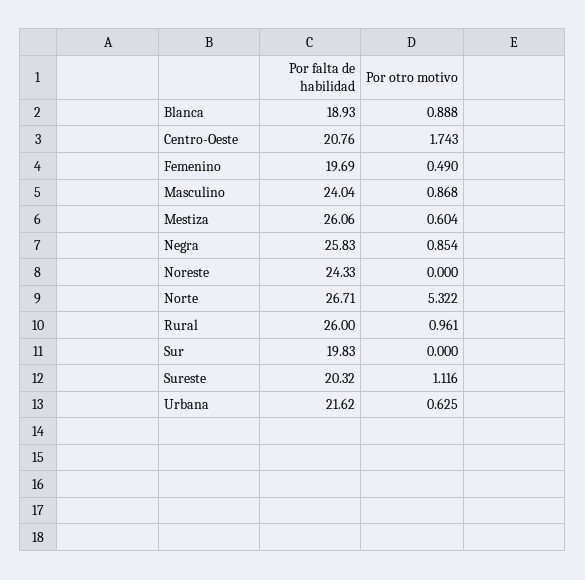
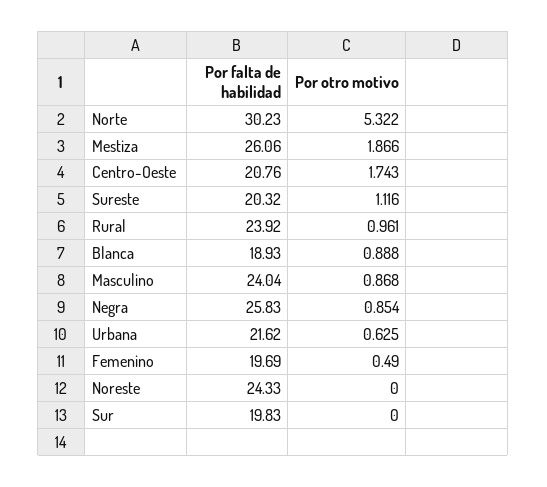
Por otro motivo, Mestiza: 0.604 -> 1.866
Por falta de habilidad, Norte: 26.71 -> 30.23
Por falta de habilidad, Rural: 26 -> 23.92

